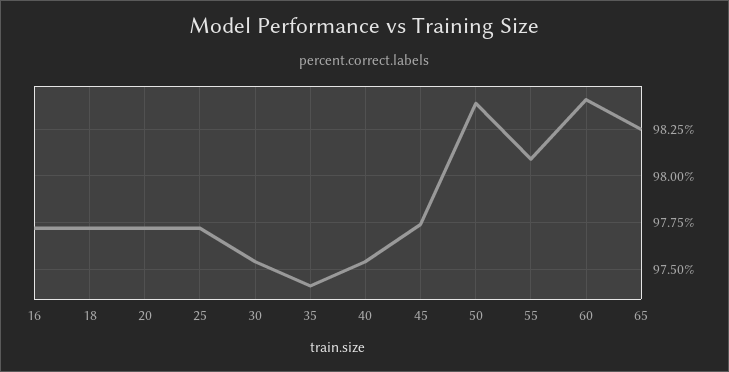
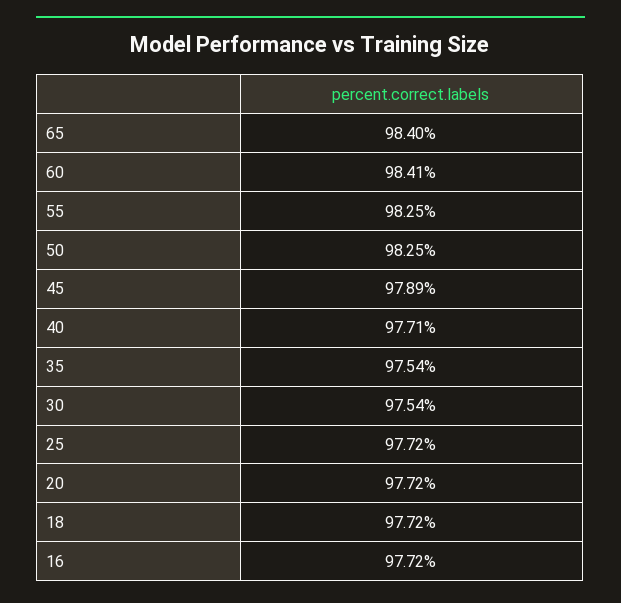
35: 97.4 -> 97.54
40: 97.55 -> 97.71
45: 97.75 -> 97.89
50: 98.4 -> 98.25
55: 98.1 -> 98.25
65: 98.25 -> 98.4

